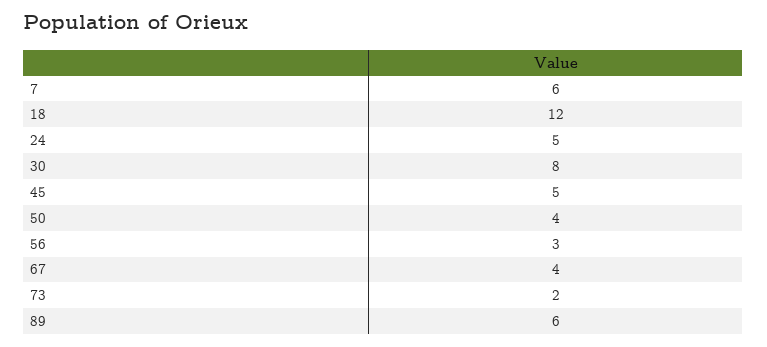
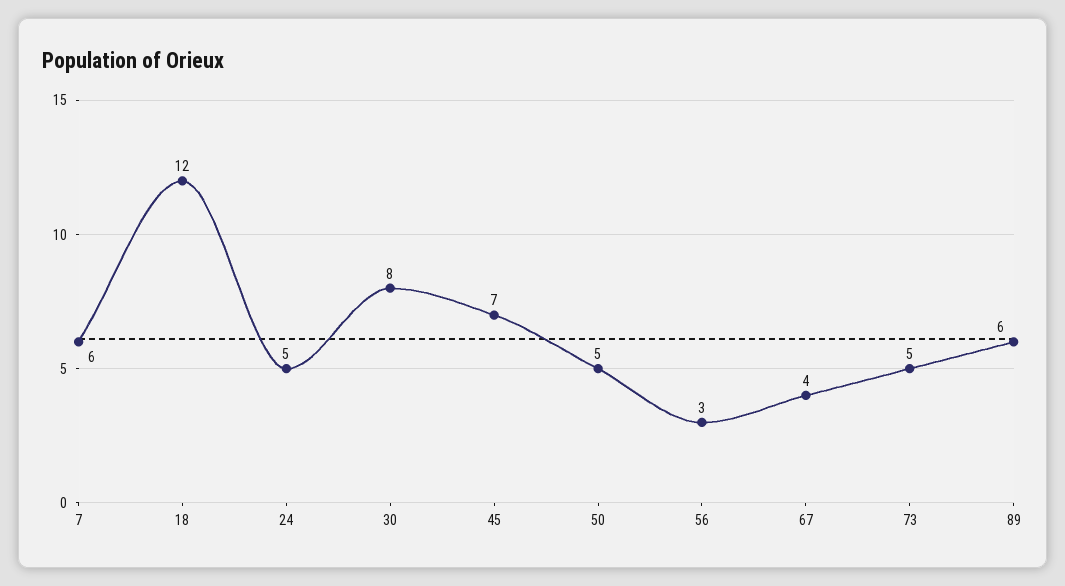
45: 5 -> 7
50: 4 -> 5
73: 2 -> 5

